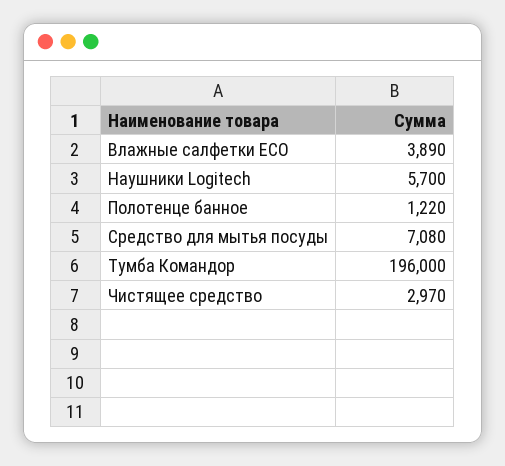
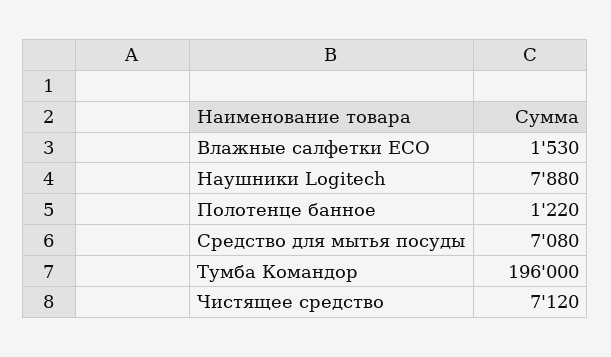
Влажные салфетки ECO: 3890 -> 1530
Наушники Logitech: 5700 -> 7880
Чистящее средство: 2970 -> 7120

